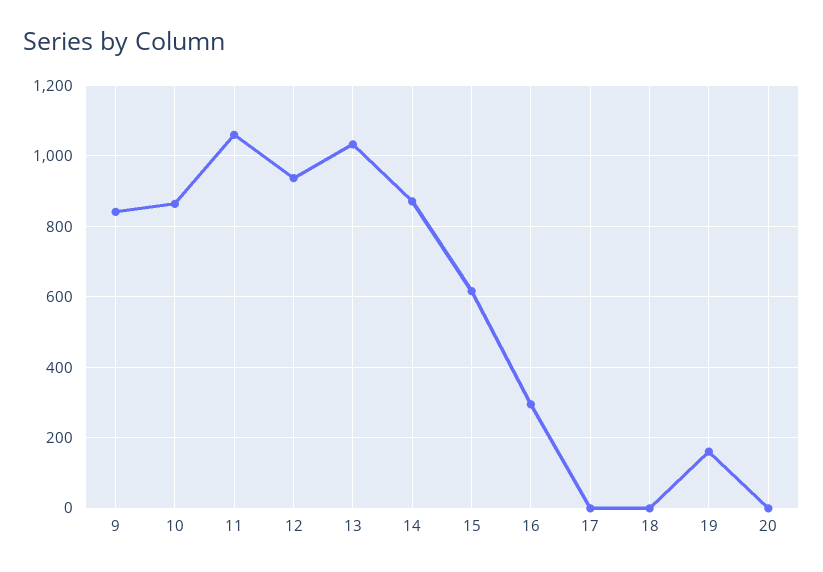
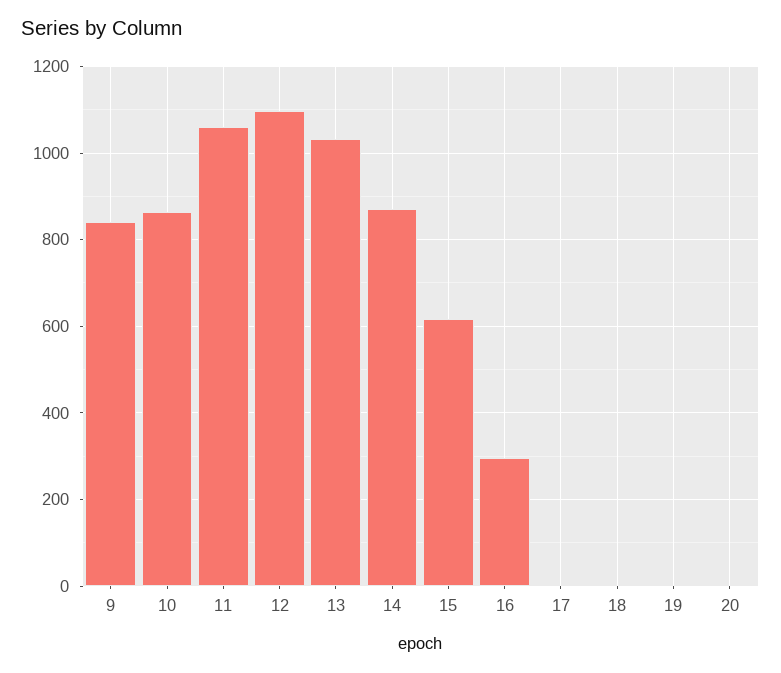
12: 940 -> 1100
19: 160 -> 0

